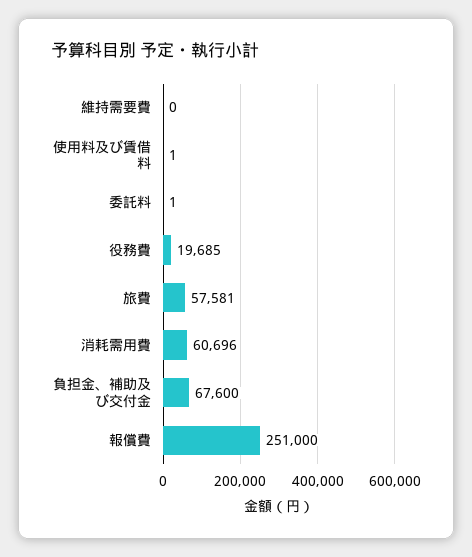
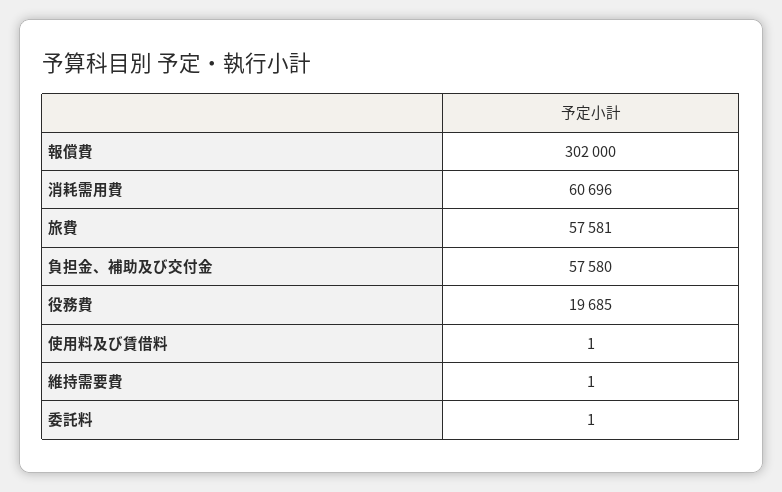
維持需要費: 0 -> 1
負担金、補助及び交付金: 67600 -> 57580
報償費: 251000 -> 302000

